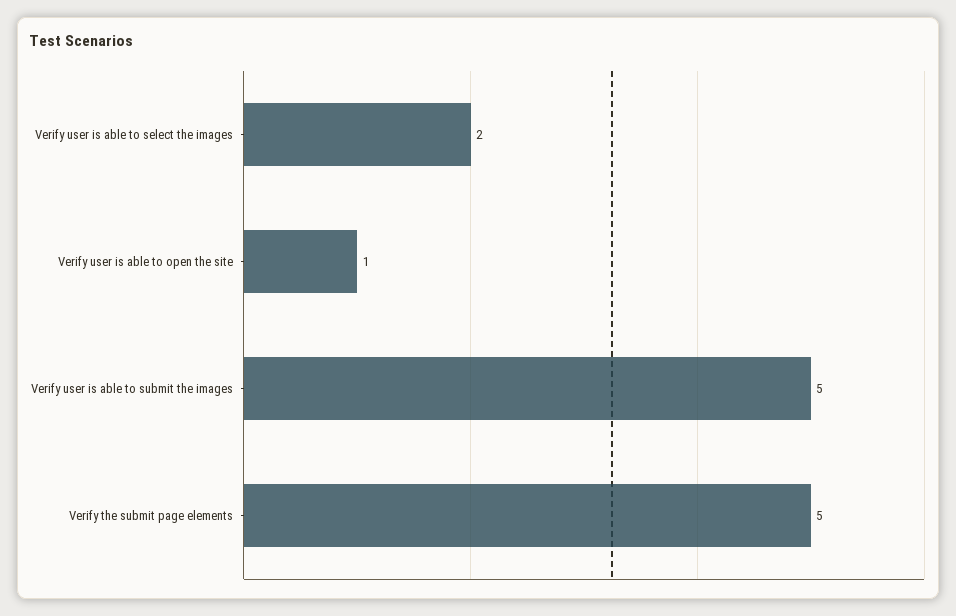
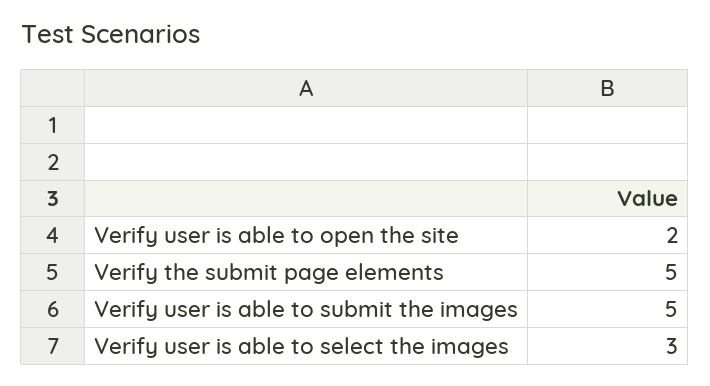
Verify user is able to select the images: 2 -> 3
Verify user is able to open the site: 1 -> 2

